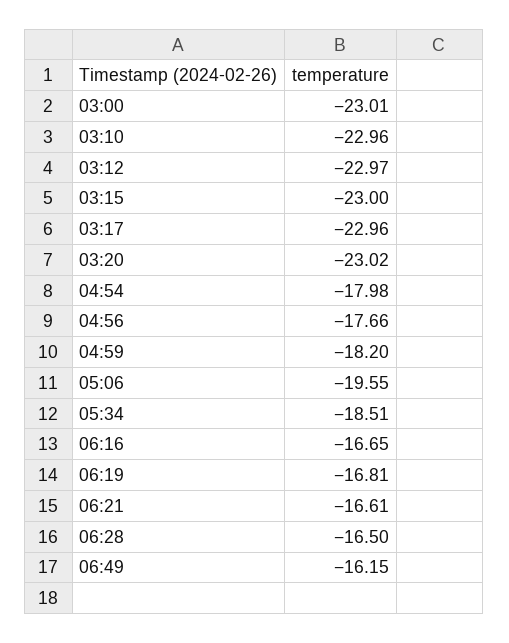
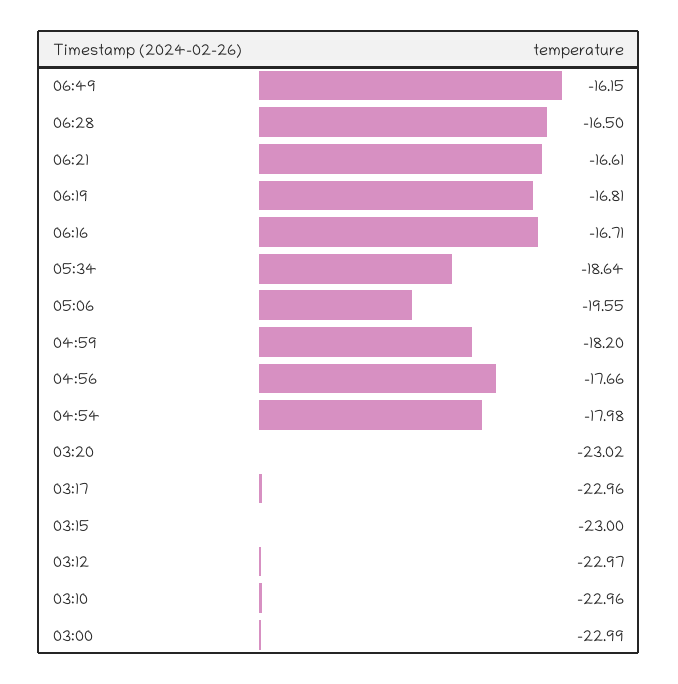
03:00: -23.01 -> -22.99
05:34: -18.51 -> -18.64
06:16: -16.65 -> -16.71

